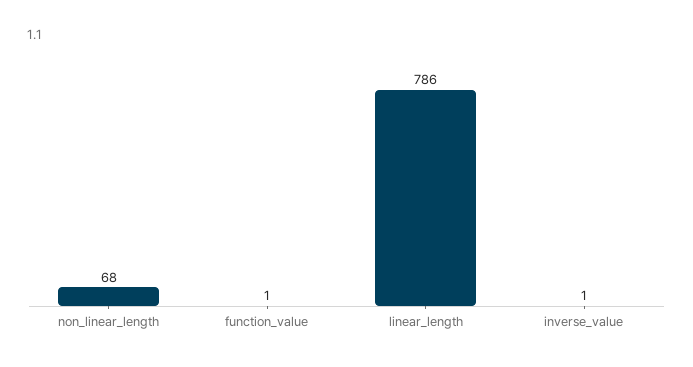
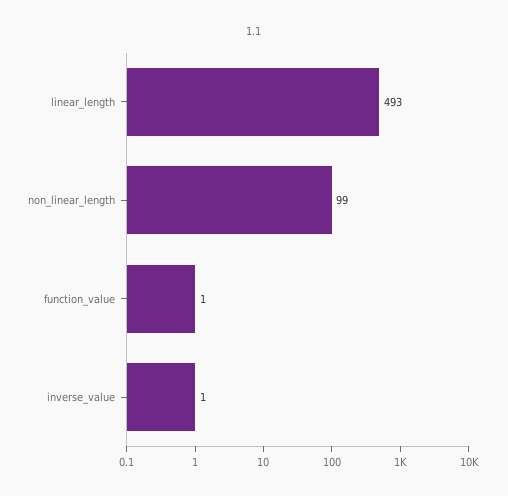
non_linear_length: 68 -> 99
linear_length: 786 -> 493

